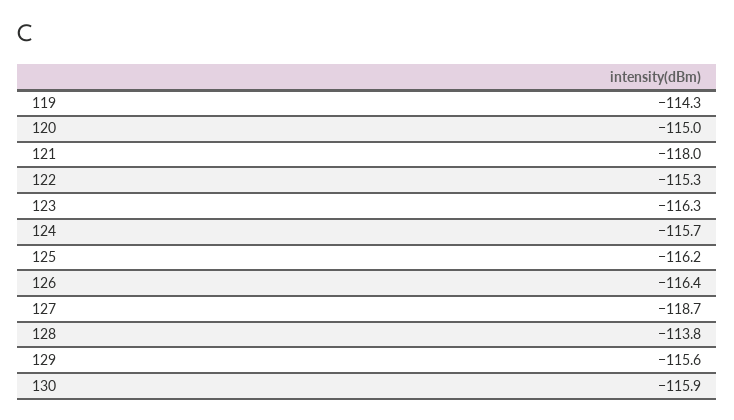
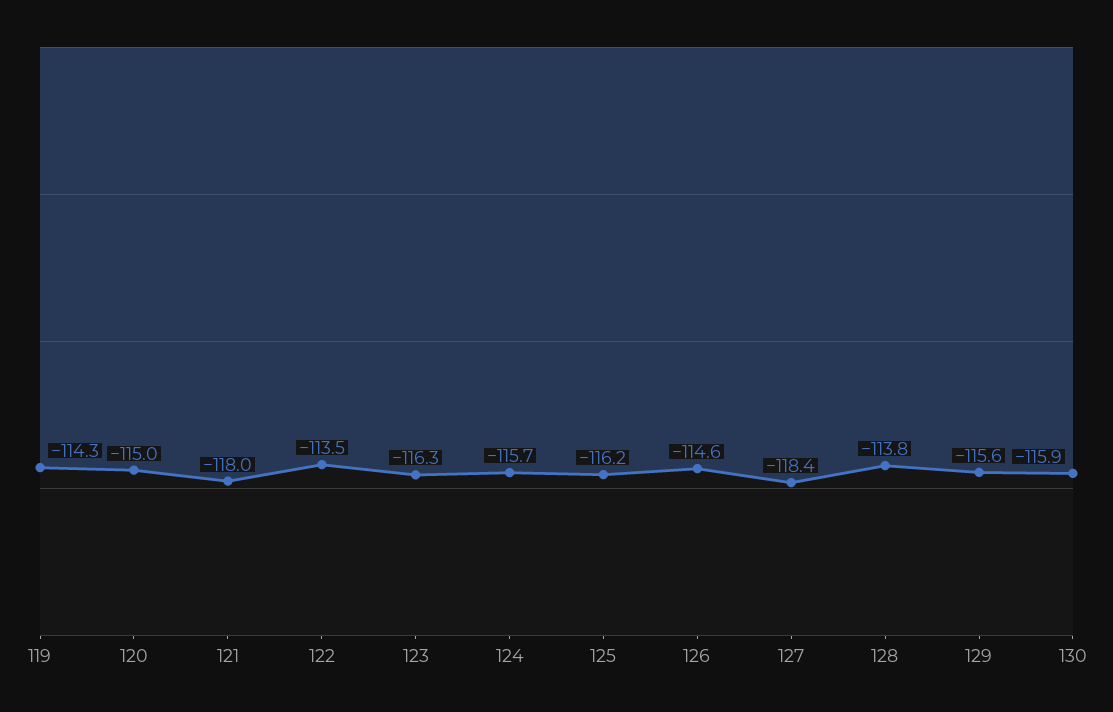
122: -115.3 -> -113.5
126: -116.4 -> -114.6
127: -118.7 -> -118.4

